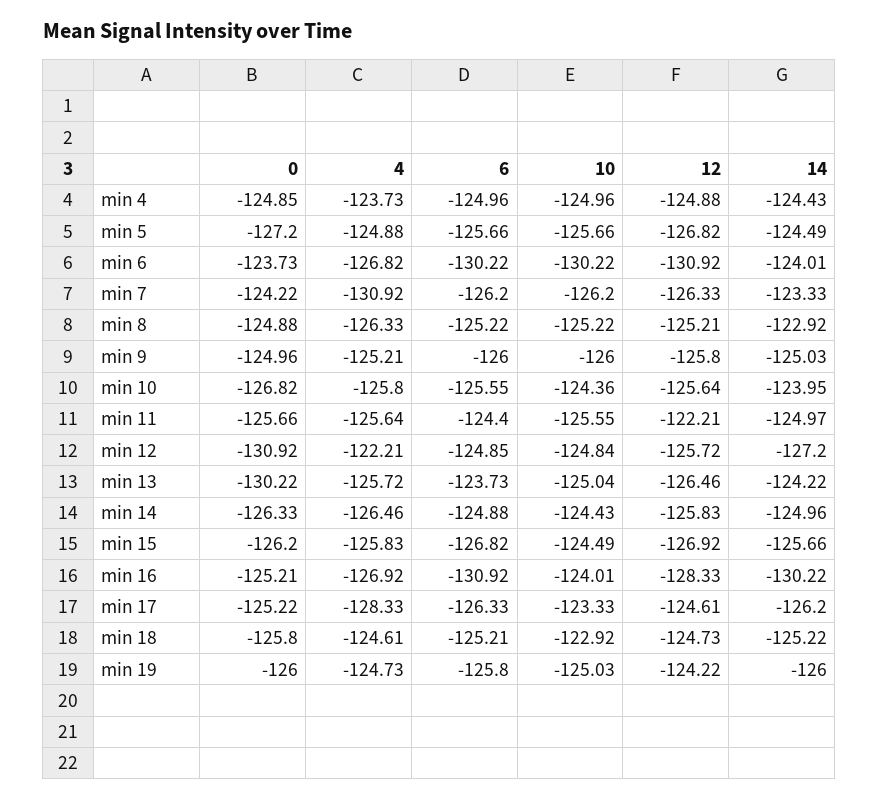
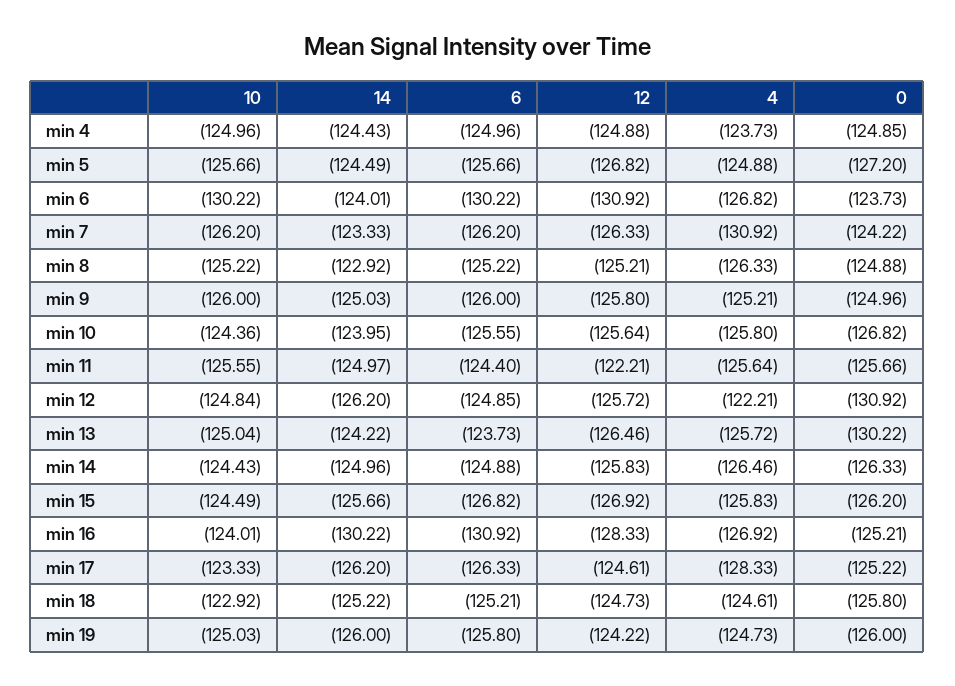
14, min 12: -127.2 -> -126.2

